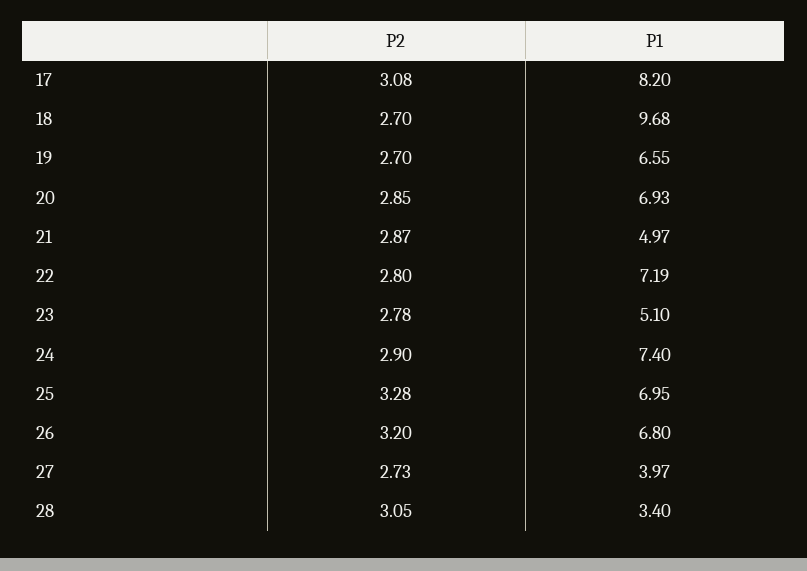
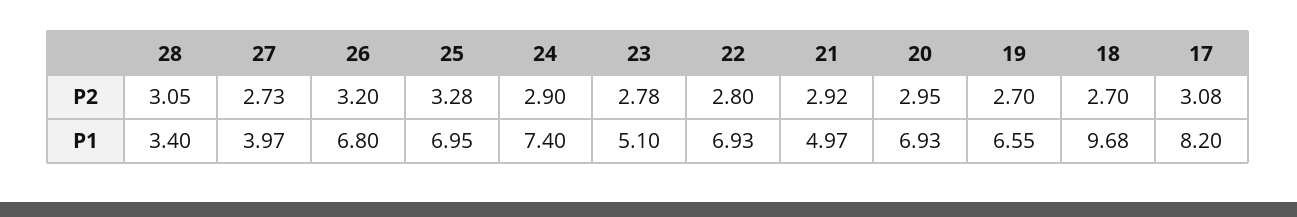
P2, 20: 2.85 -> 2.95
P2, 21: 2.87 -> 2.92
P1, 22: 7.19 -> 6.93

